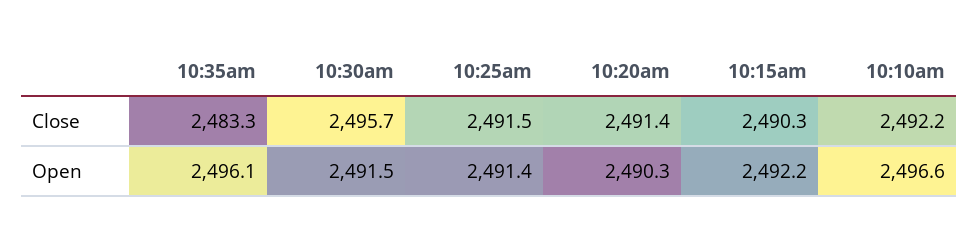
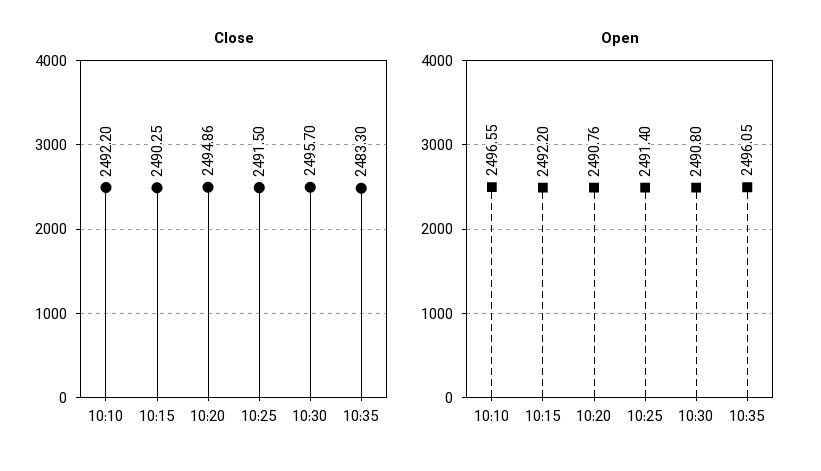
Close, 10:20am: 2491.4 -> 2494.86
Open, 10:30am: 2491.5 -> 2490.8
Open, 10:20am: 2490.3 -> 2490.76

